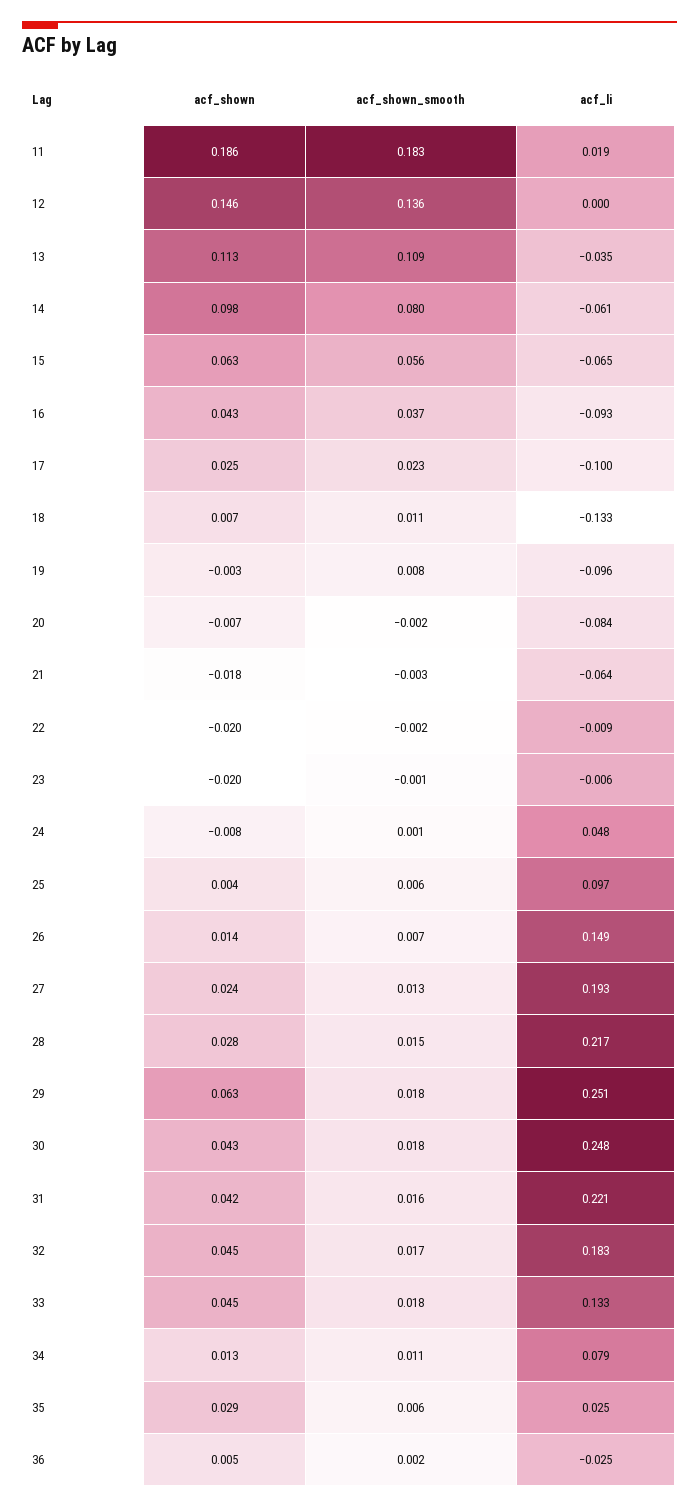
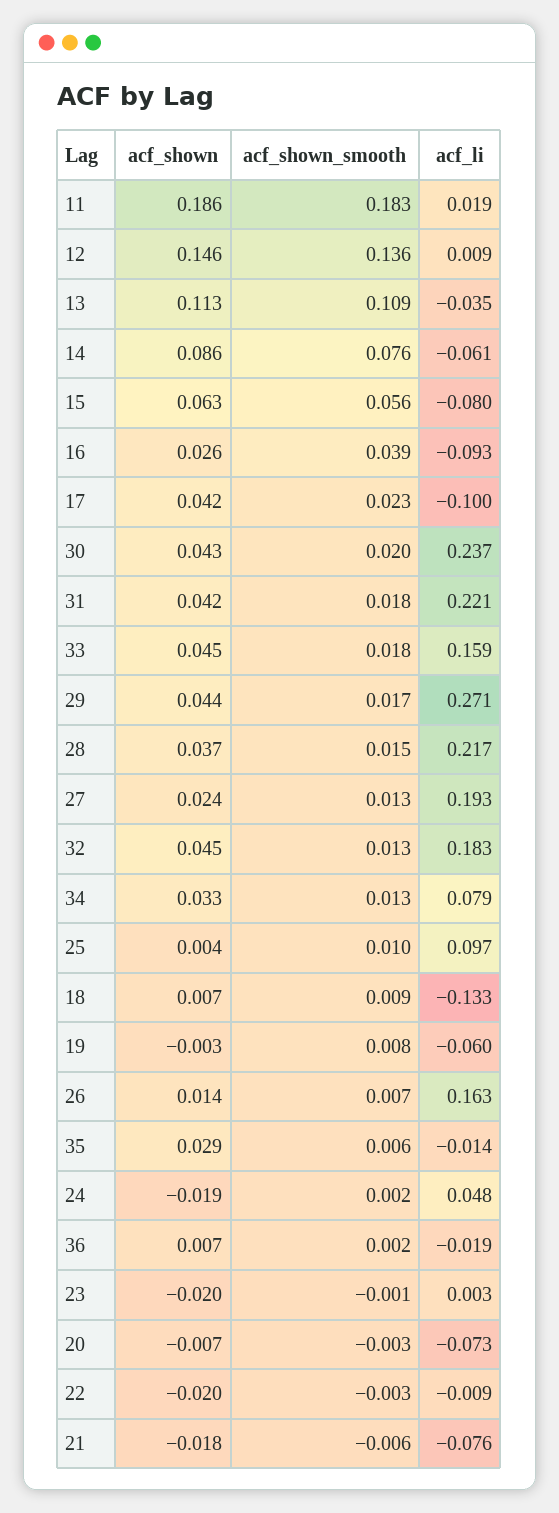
acf_li, 12: 0 -> 0.009
acf_shown, 14: 0.098 -> 0.086
acf_shown_smooth, 14: 0.08 -> 0.076
acf_li, 15: -0.065 -> -0.08
acf_shown, 16: 0.043 -> 0.026
acf_shown_smooth, 16: 0.037 -> 0.039
acf_shown, 17: 0.025 -> 0.042
acf_shown_smooth, 18: 0.011 -> 0.009
acf_li, 19: -0.096 -> -0.06
acf_shown_smooth, 20: -0.002 -> -0.003
acf_li, 20: -0.084 -> -0.073
acf_shown_smooth, 21: -0.003 -> -0.006
acf_li, 21: -0.064 -> -0.076
acf_shown_smooth, 22: -0.002 -> -0.003
acf_li, 23: -0.006 -> 0.003
acf_shown, 24: -0.008 -> -0.019
acf_shown_smooth, 24: 0.001 -> 0.002
acf_shown_smooth, 25: 0.006 -> 0.01
acf_li, 26: 0.149 -> 0.163
acf_shown, 28: 0.028 -> 0.037
acf_shown, 29: 0.063 -> 0.044
acf_shown_smooth, 29: 0.018 -> 0.017
acf_li, 29: 0.251 -> 0.271
acf_shown_smooth, 30: 0.018 -> 0.02
acf_li, 30: 0.248 -> 0.237
acf_shown_smooth, 31: 0.016 -> 0.018
acf_shown_smooth, 32: 0.017 -> 0.013
acf_li, 33: 0.133 -> 0.159
acf_shown, 34: 0.013 -> 0.033
acf_shown_smooth, 34: 0.011 -> 0.013
acf_li, 35: 0.025 -> -0.014
acf_shown, 36: 0.005 -> 0.007
acf_li, 36: -0.025 -> -0.019

